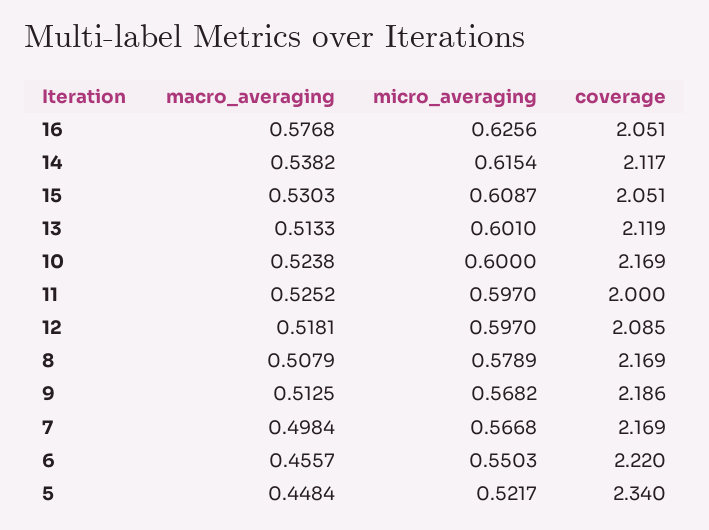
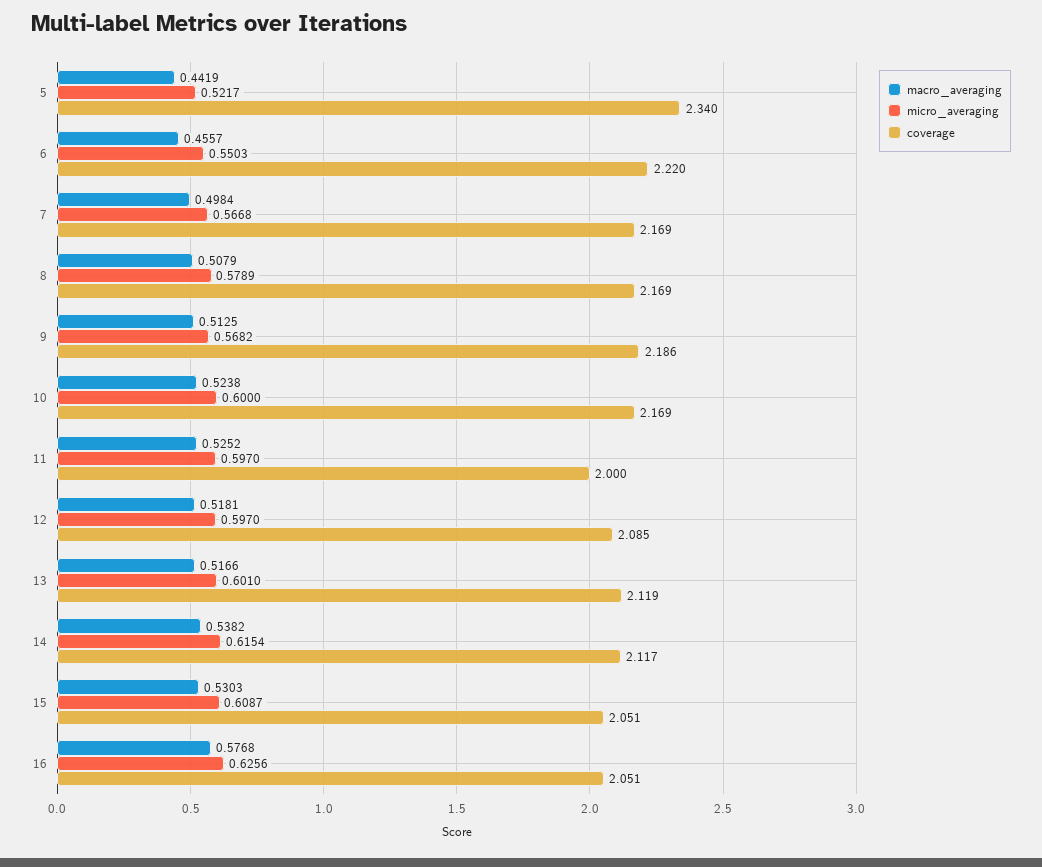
macro_averaging, 13: 0.5133 -> 0.5166
macro_averaging, 5: 0.4484 -> 0.4419

